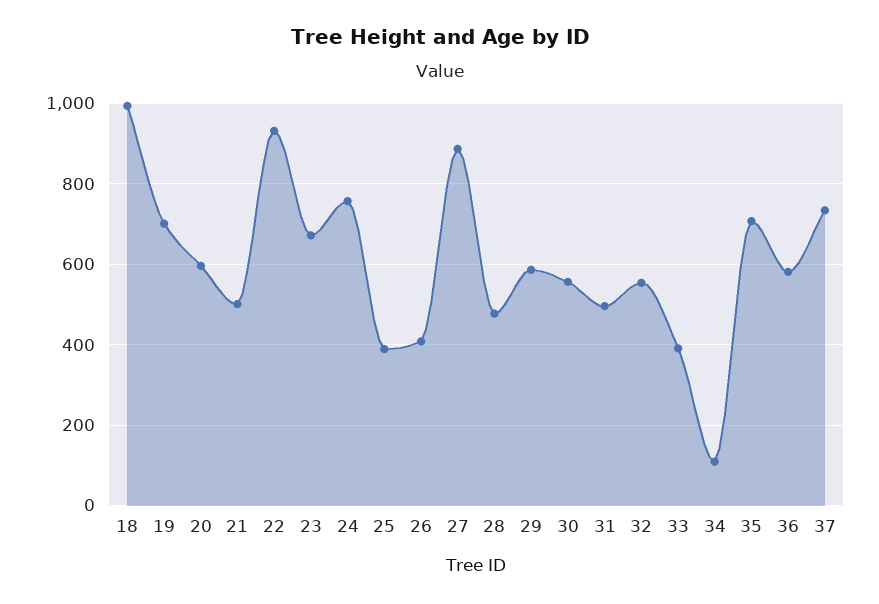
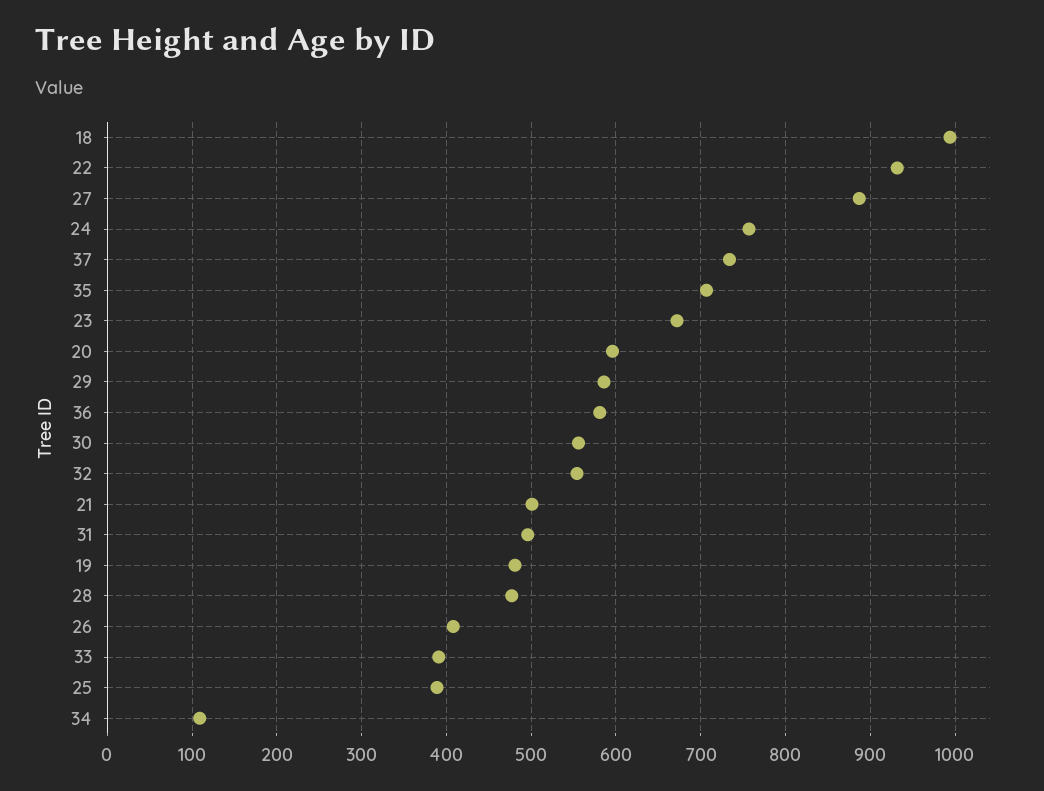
19: 700 -> 480

